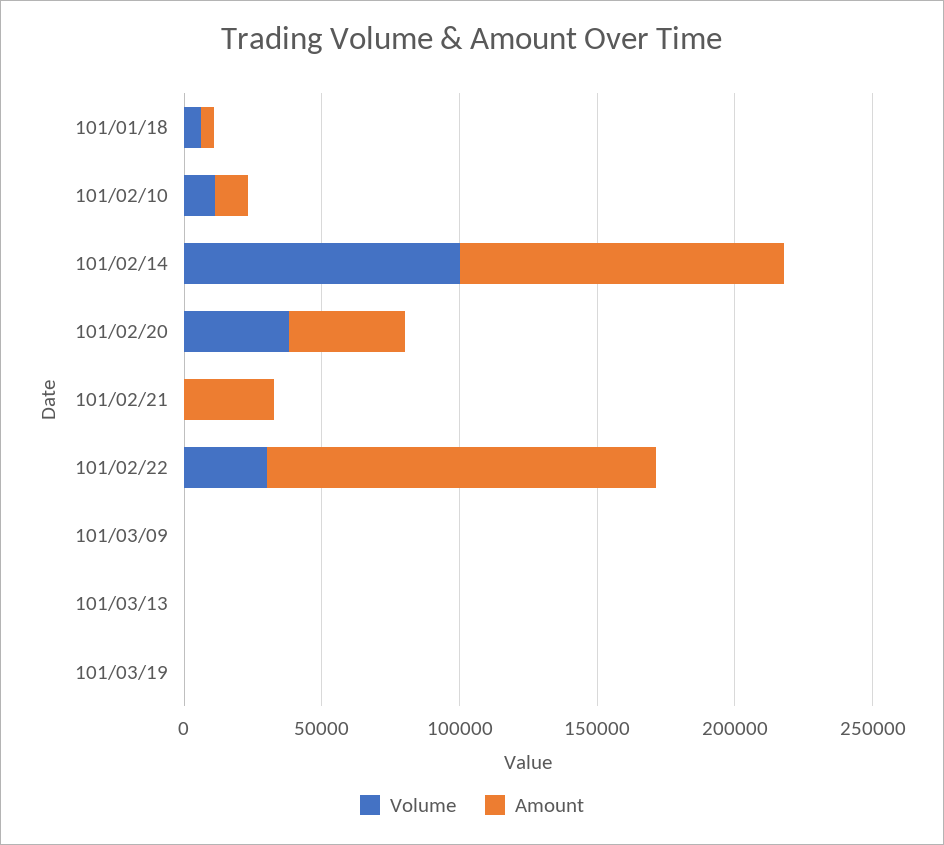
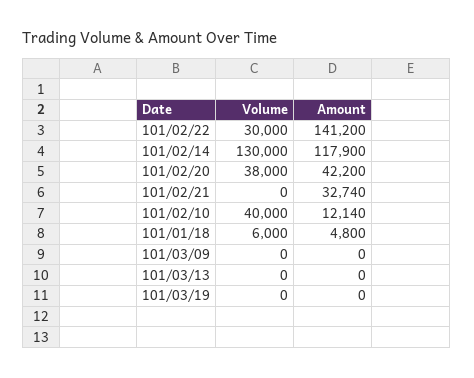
Volume, 101/02/10: 10000 -> 40000
Volume, 101/02/14: 100000 -> 130000

